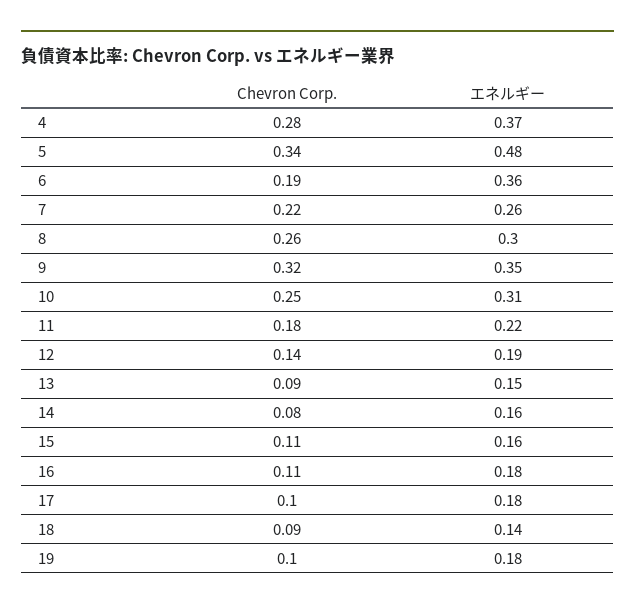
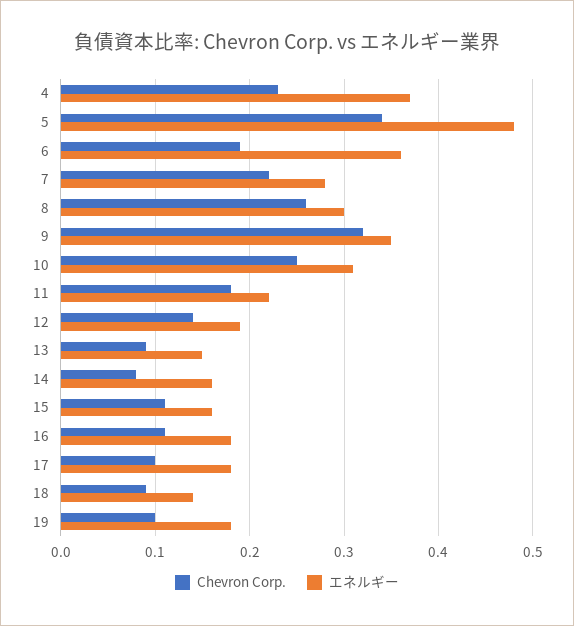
Chevron Corp., 4: 0.28 -> 0.23
エネルギー, 7: 0.26 -> 0.28

